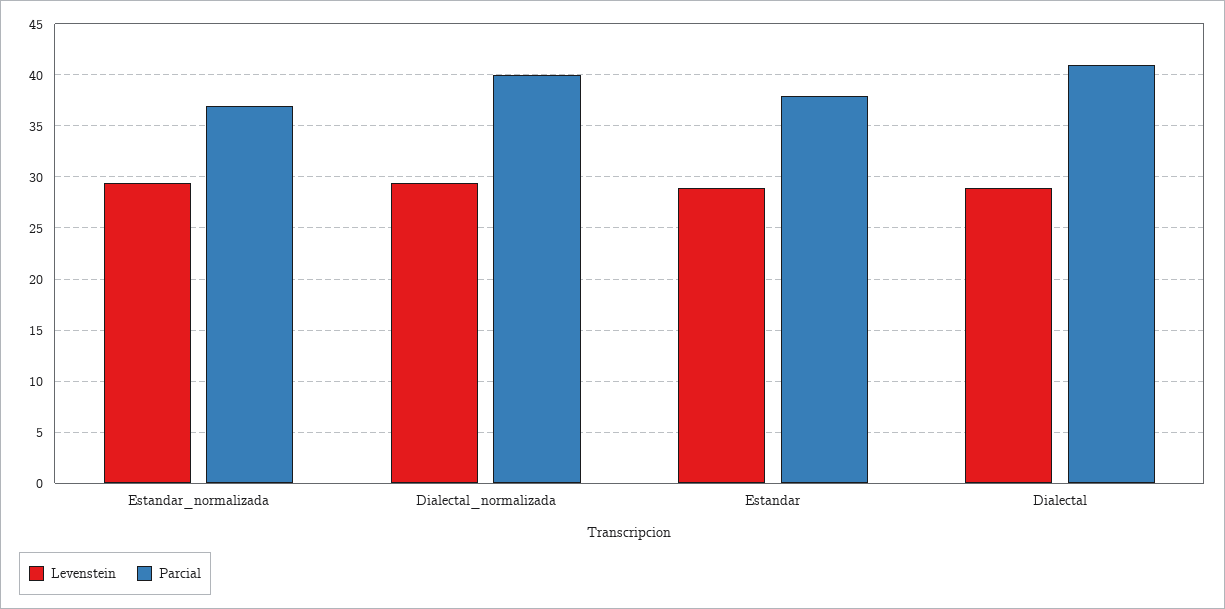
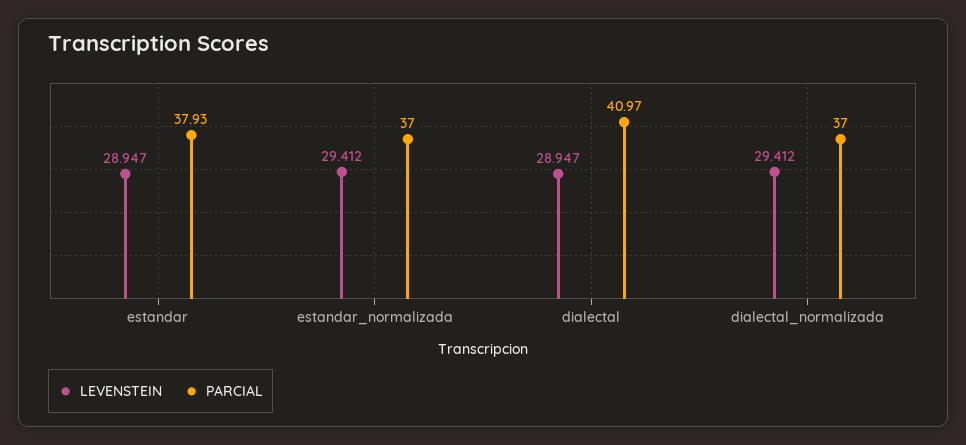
Parcial, Dialectal_normalizada: 40 -> 37

